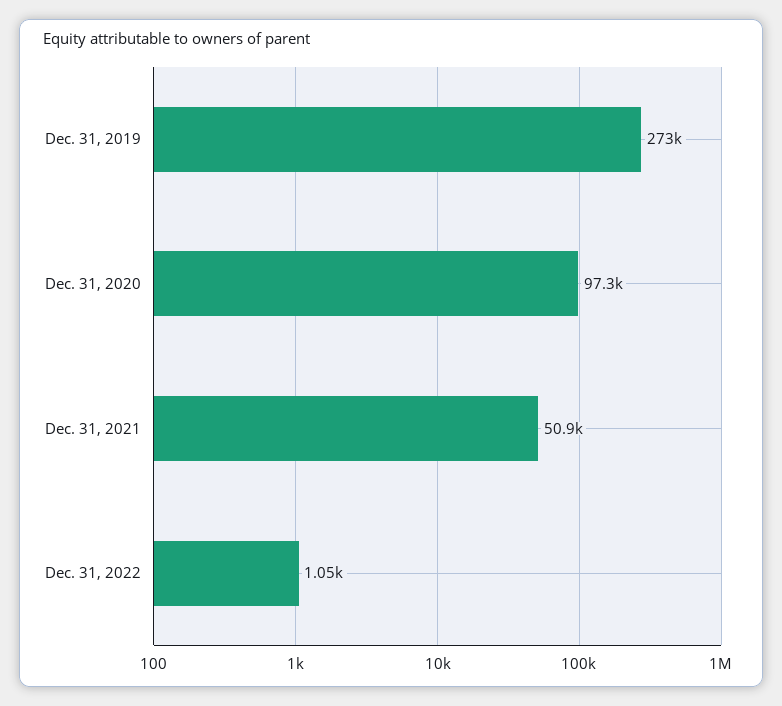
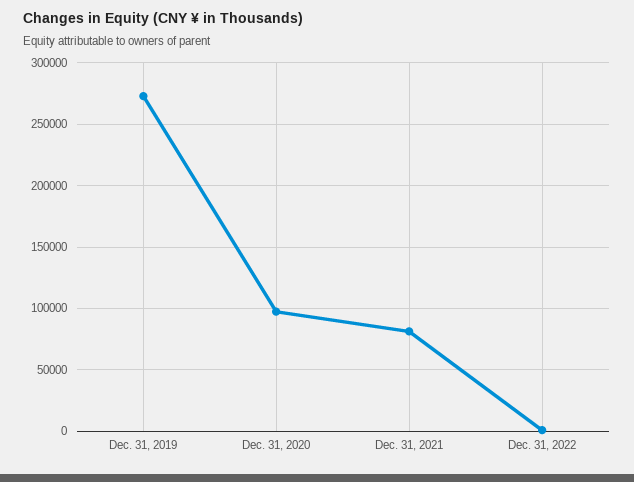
Dec. 31, 2021: 50900 -> 80000

